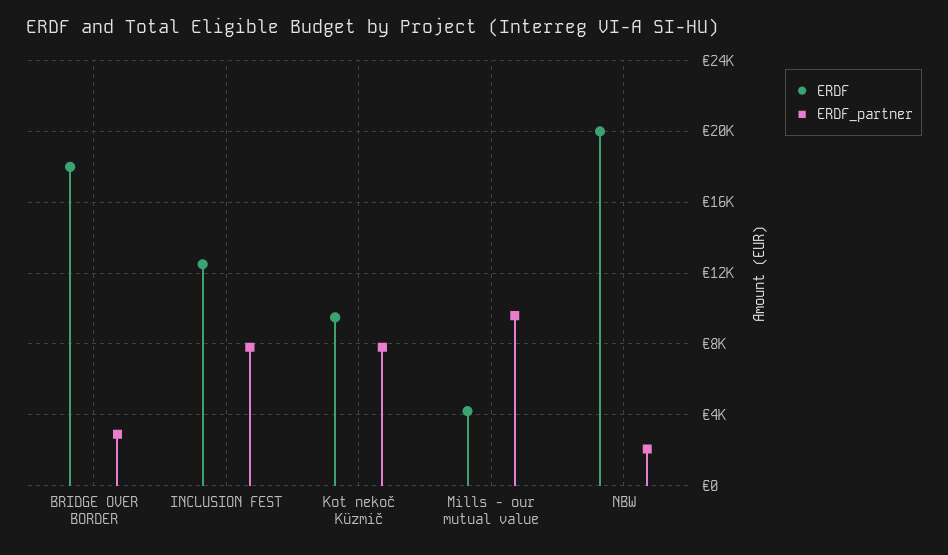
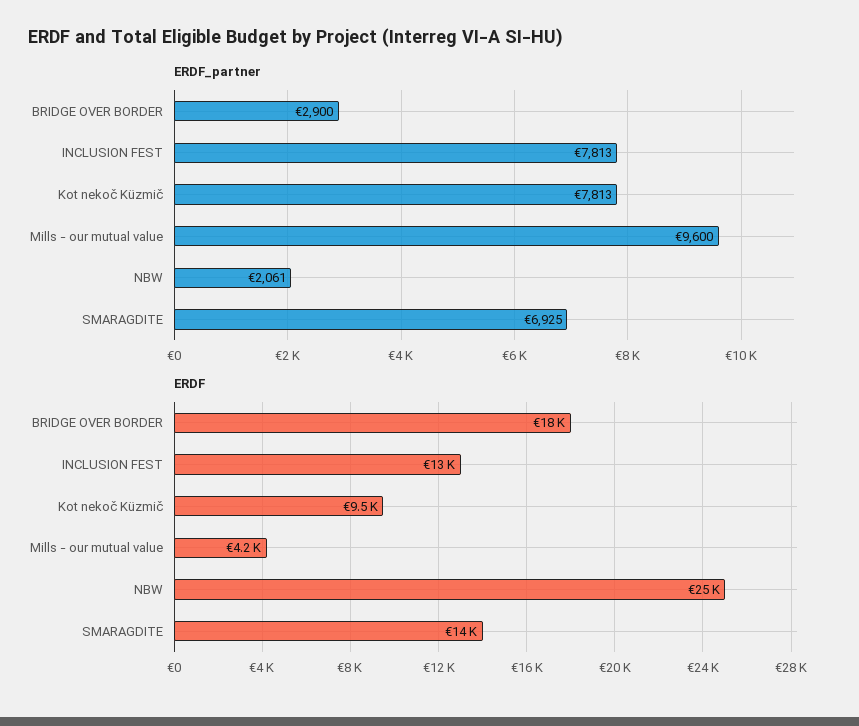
ERDF, NBW: 20000 -> 25000
ERDF_partner, SMARAGDITE: none -> 6925
ERDF, SMARAGDITE: none -> 14000

